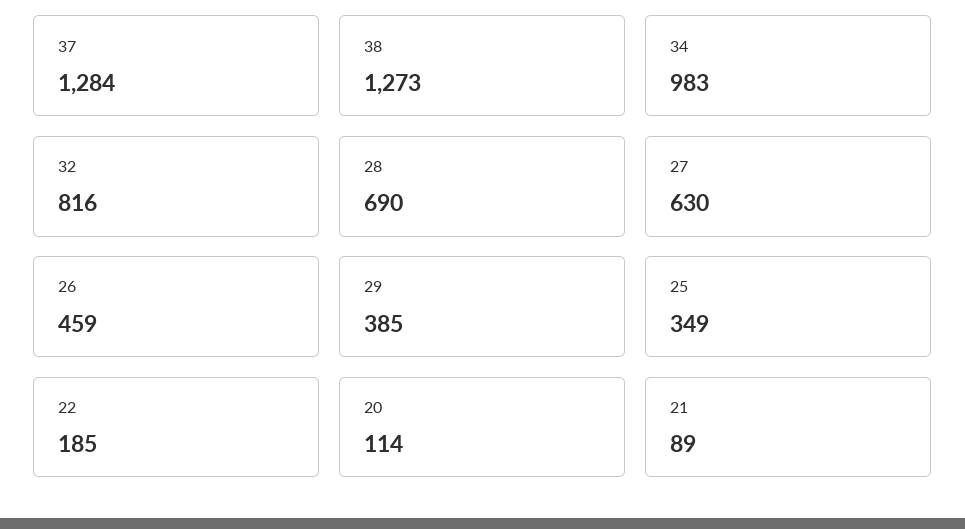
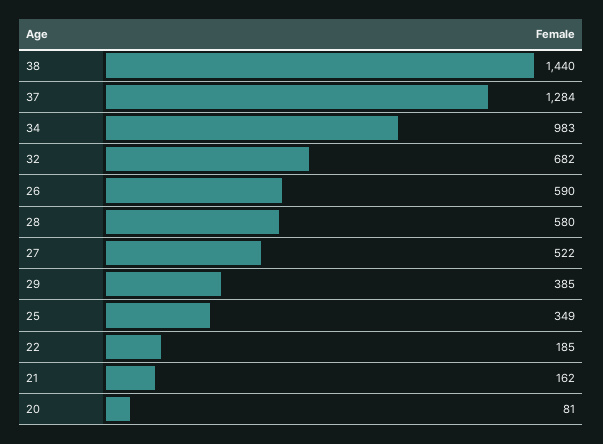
38: 1273 -> 1440
32: 816 -> 682
28: 690 -> 580
27: 630 -> 522
26: 459 -> 590
20: 114 -> 81
21: 89 -> 162

